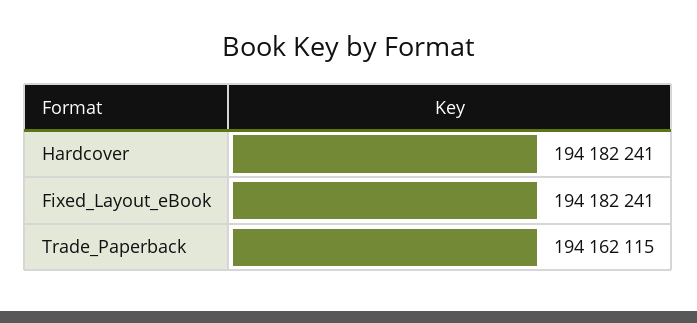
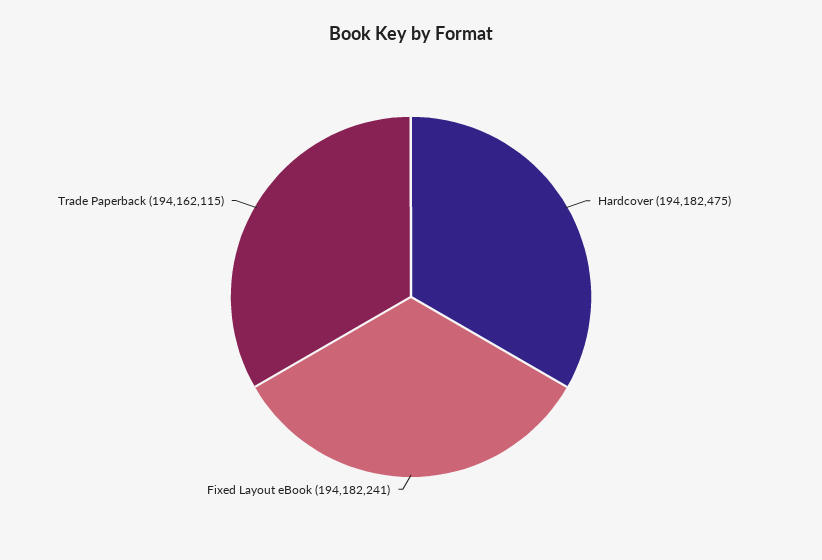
Hardcover: 194182241 -> 194182475

